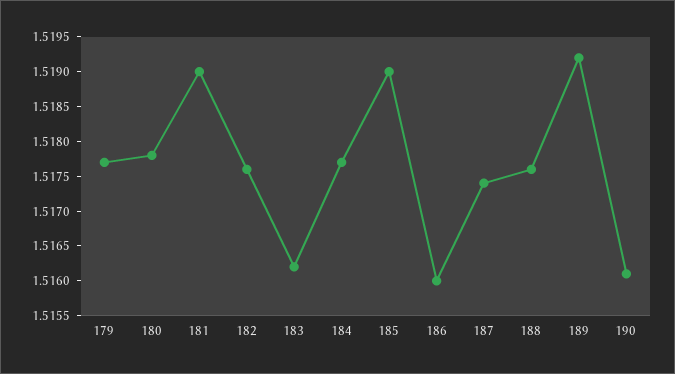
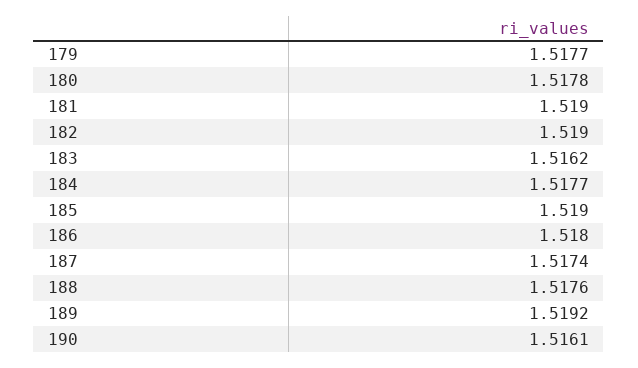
182: 1.5175 -> 1.519
186: 1.516 -> 1.518

